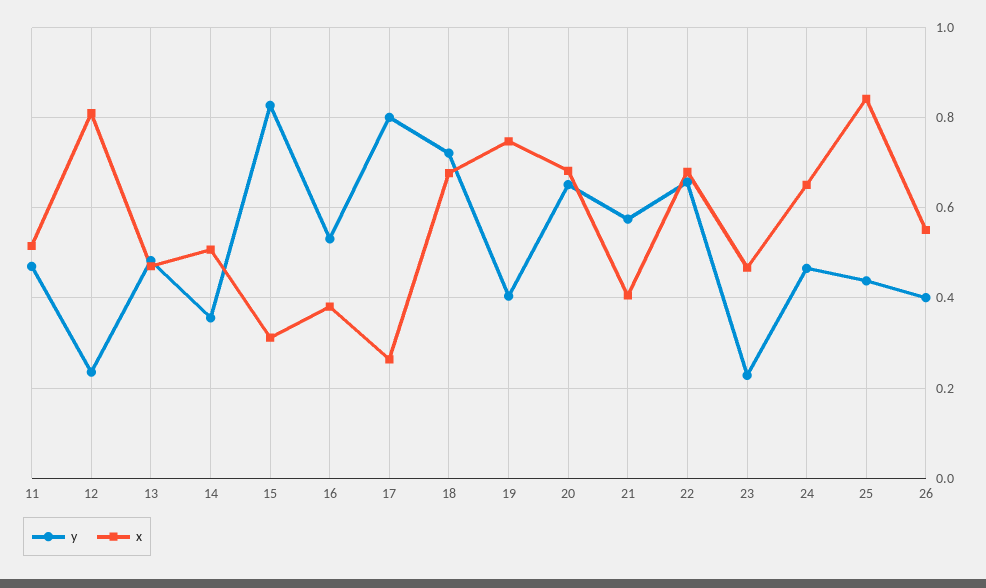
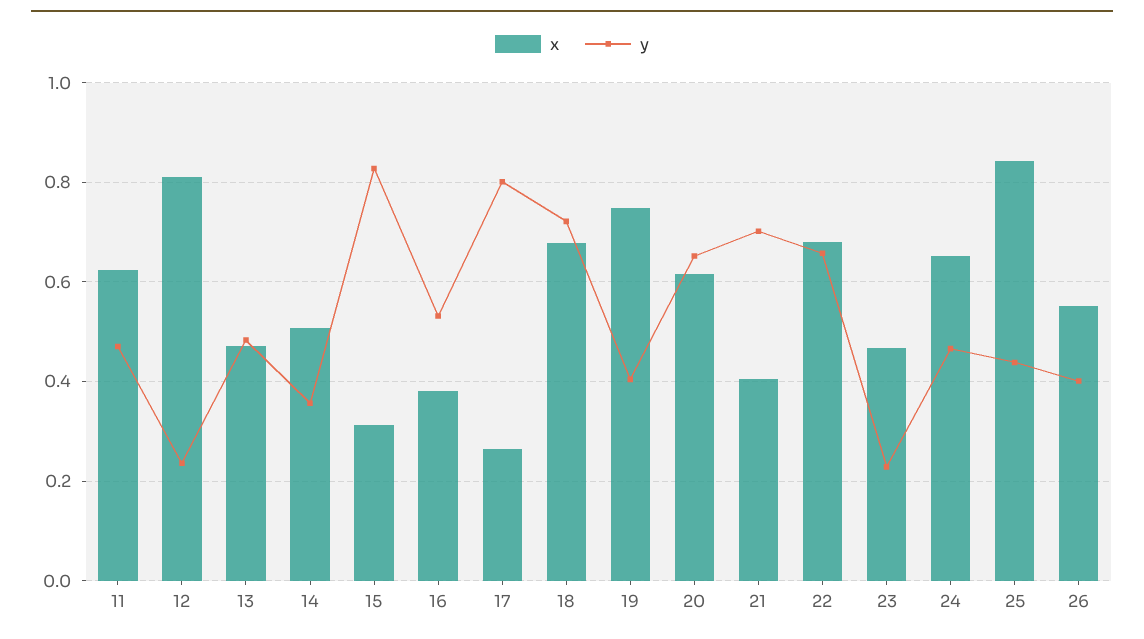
x, 11: 0.52 -> 0.62
x, 20: 0.68 -> 0.62
y, 21: 0.58 -> 0.7

